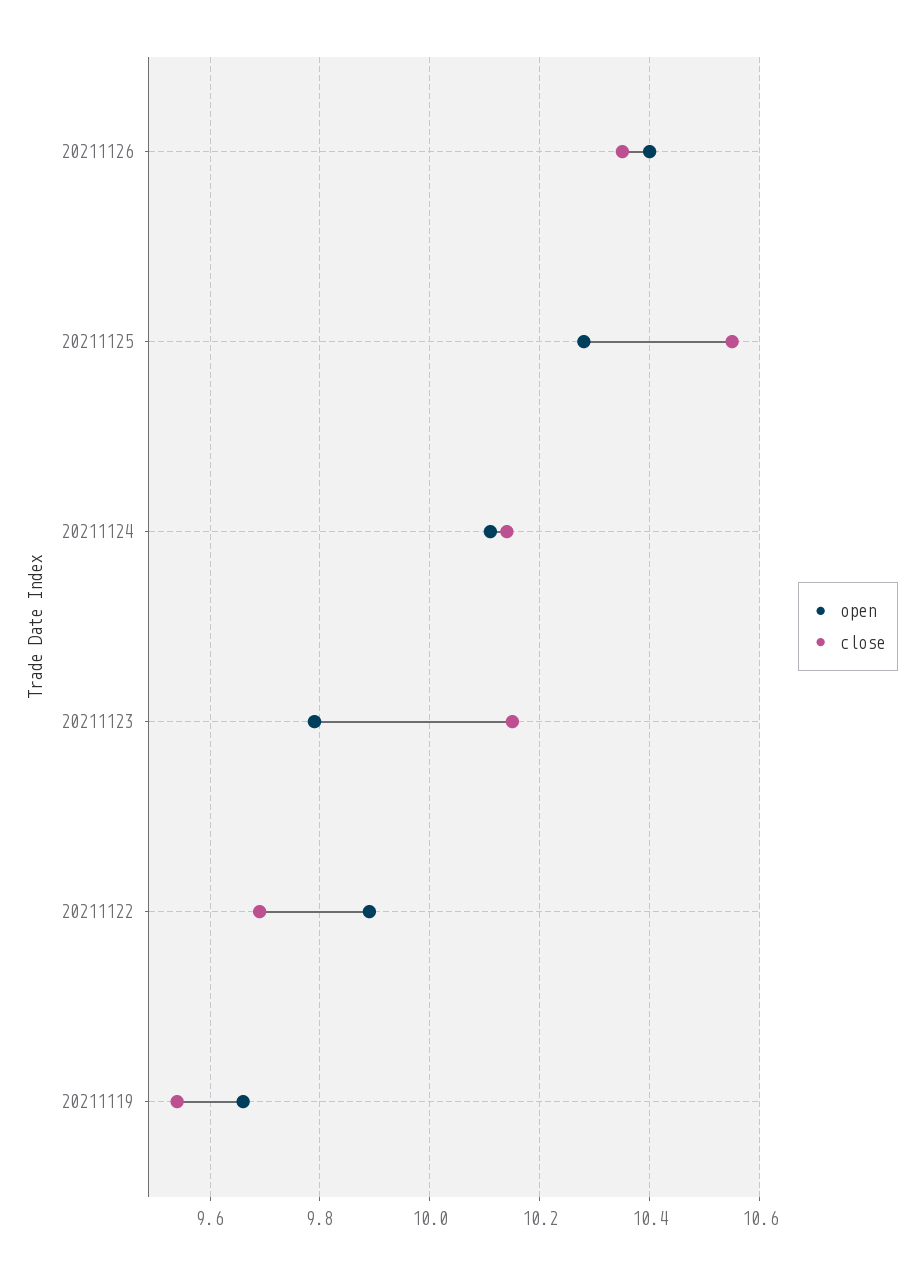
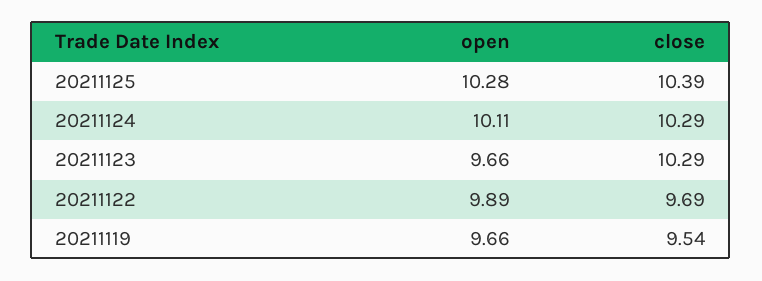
open, 20211126: 10.4 -> none
close, 20211126: 10.35 -> none
close, 20211125: 10.55 -> 10.39
close, 20211124: 10.15 -> 10.29
open, 20211123: 9.8 -> 9.66
close, 20211123: 10.15 -> 10.29

